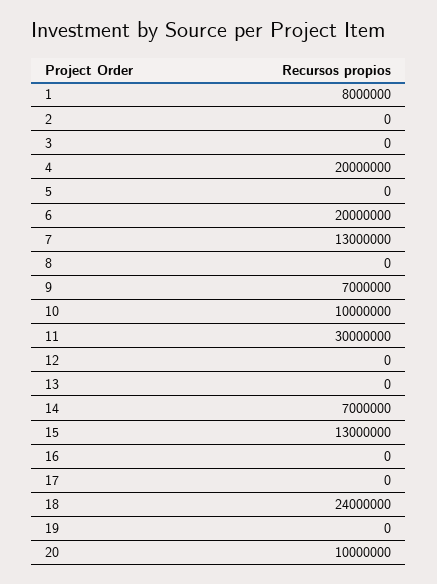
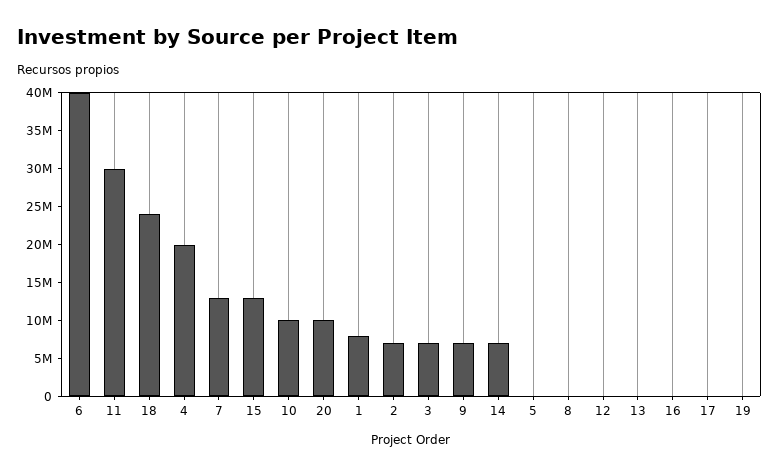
2: 0 -> 7500000
3: 0 -> 7500000
6: 20000000 -> 40000000

